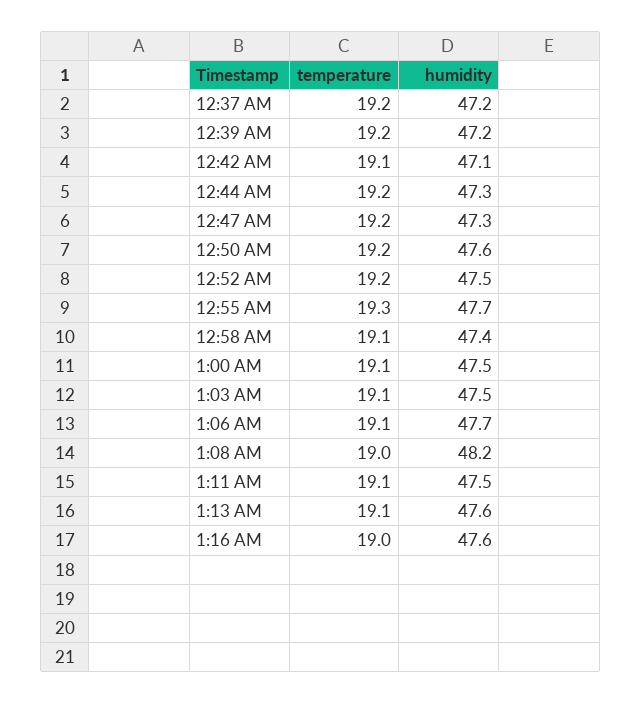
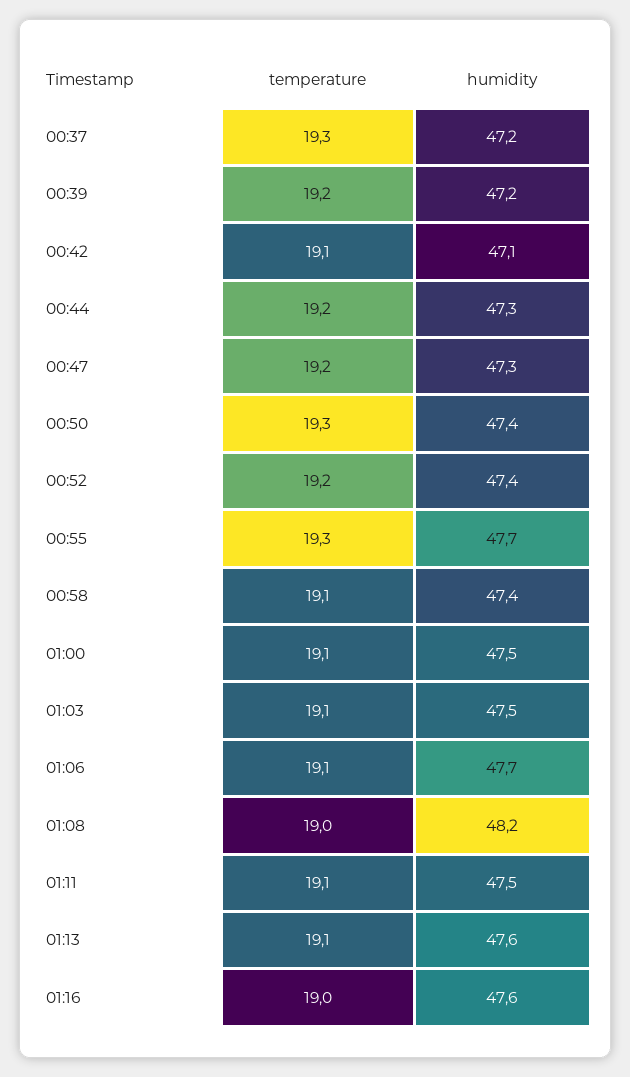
temperature, 12:37 AM: 19.2 -> 19.3
temperature, 12:50 AM: 19.2 -> 19.3
humidity, 12:50 AM: 47.6 -> 47.4
humidity, 12:52 AM: 47.5 -> 47.4

